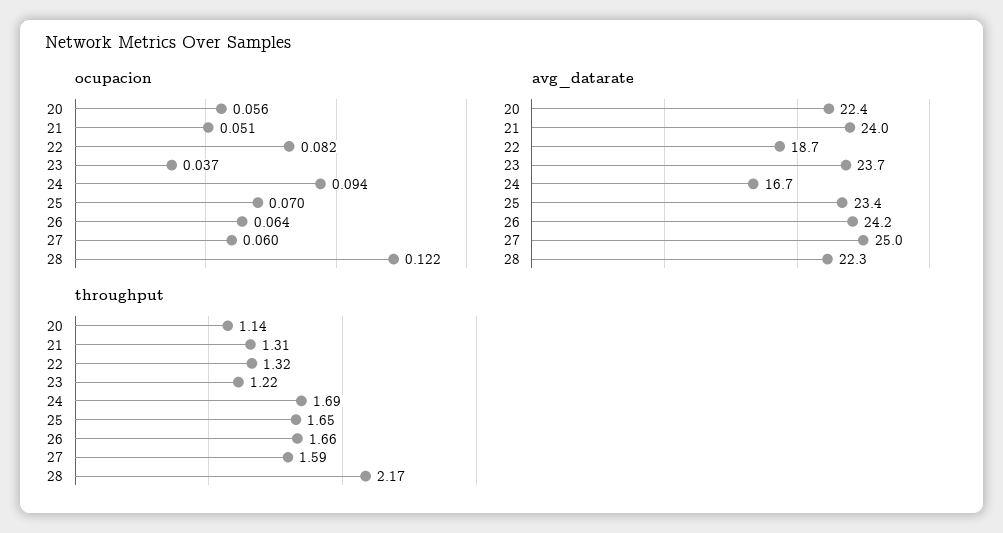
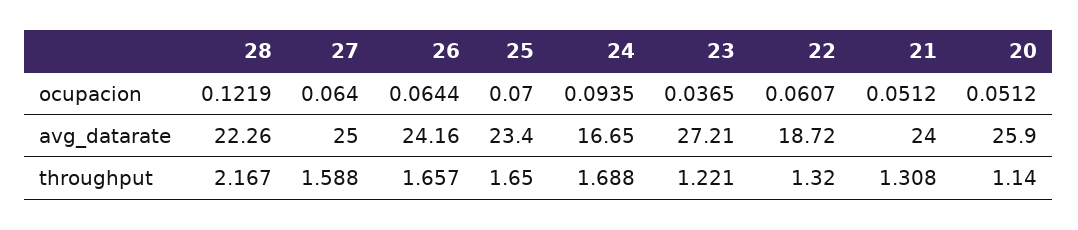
ocupacion, 20: 0.056 -> 0.0512
ocupacion, 22: 0.082 -> 0.0607
ocupacion, 27: 0.06 -> 0.064
avg_datarate, 20: 22.4 -> 25.9
avg_datarate, 23: 23.7 -> 27.21

